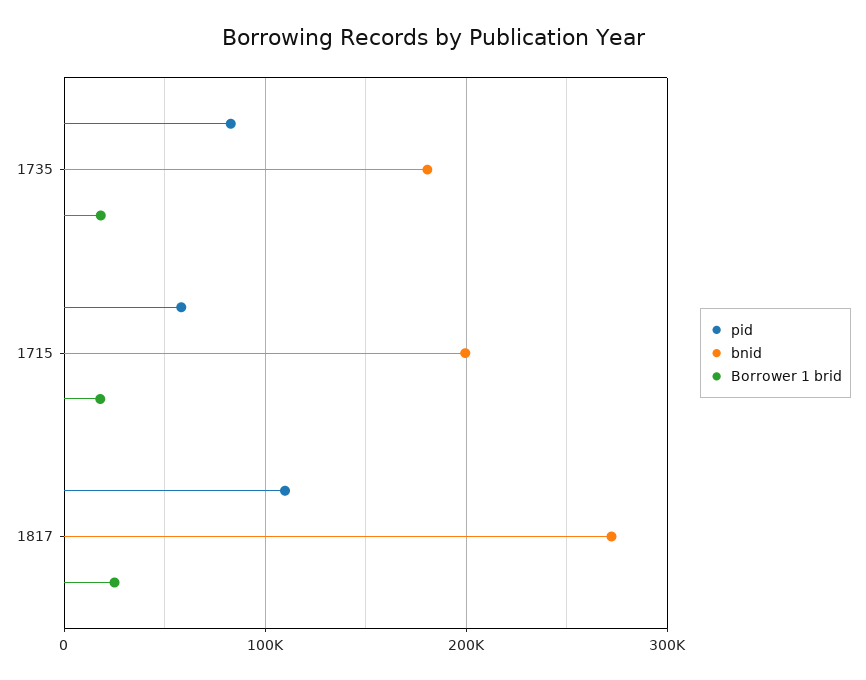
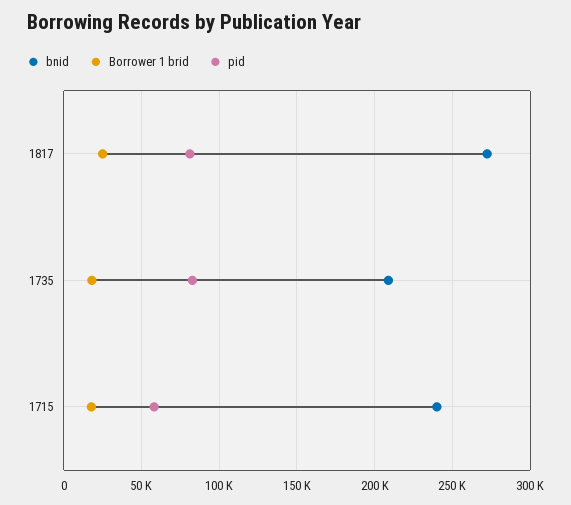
bnid, 1735: 180000 -> 210000
bnid, 1715: 200000 -> 240000
pid, 1817: 110000 -> 80000

